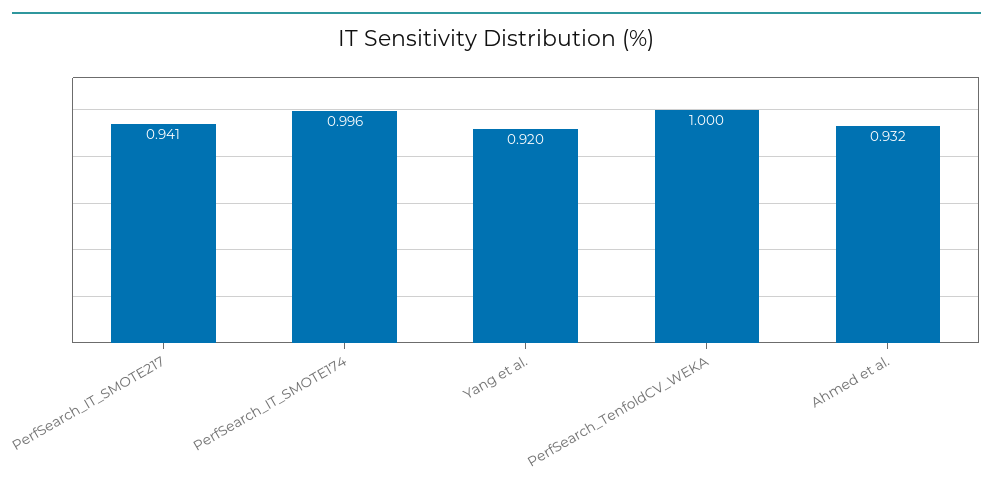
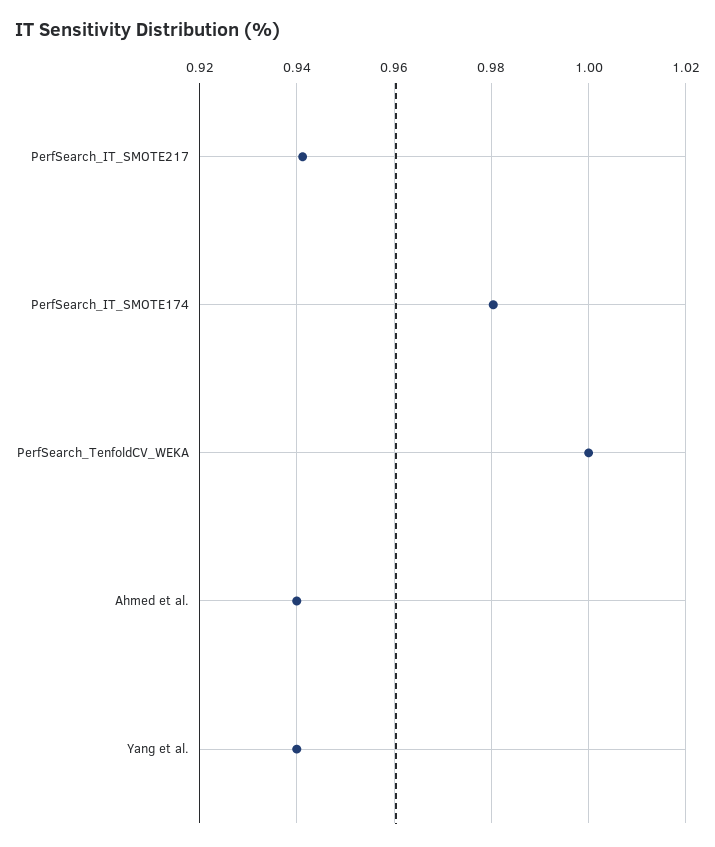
PerfSearch_IT_SMOTE174: 0.996 -> 0.98
Yang et al.: 0.92 -> 0.94
Ahmed et al.: 0.932 -> 0.94

